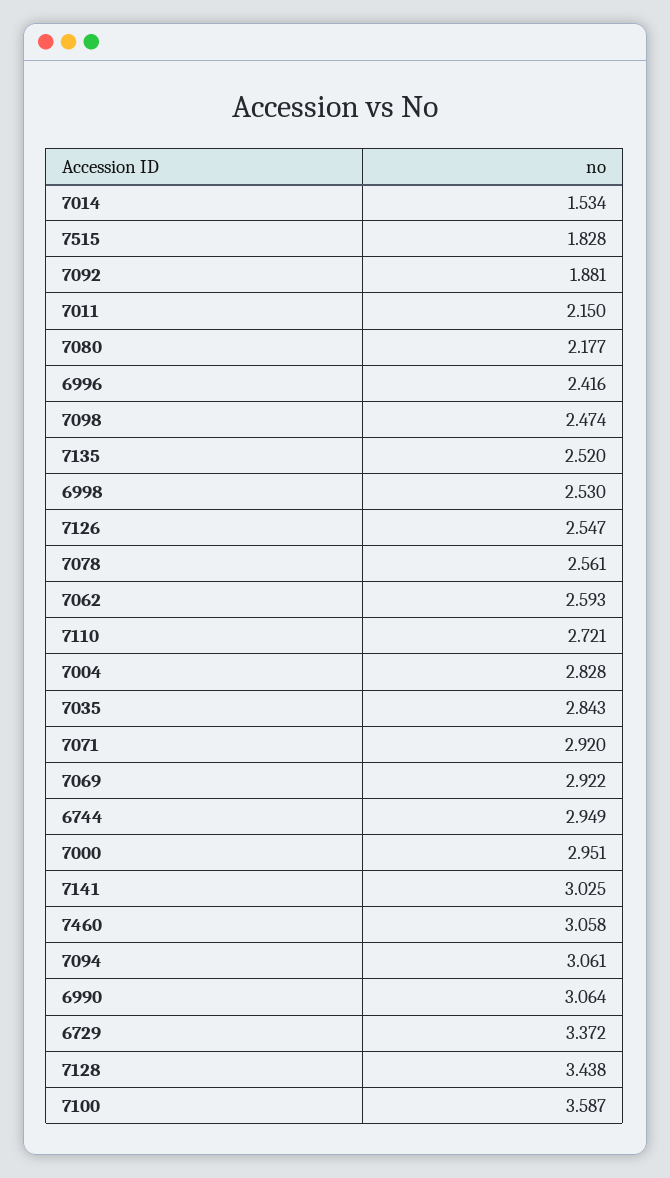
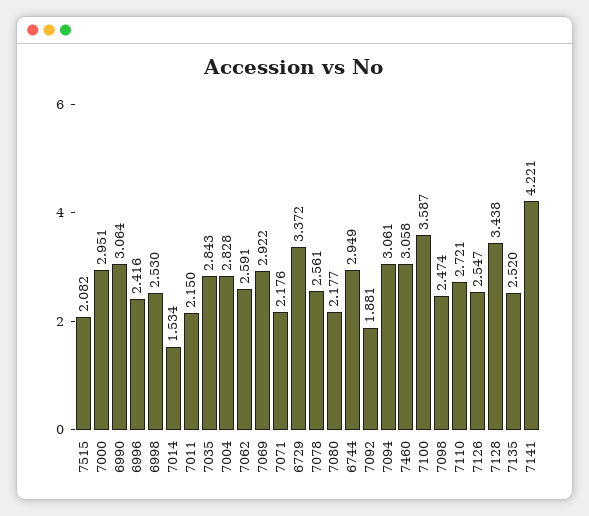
7515: 1.828 -> 2.082
7062: 2.593 -> 2.591
7071: 2.92 -> 2.176
7141: 3.025 -> 4.221

